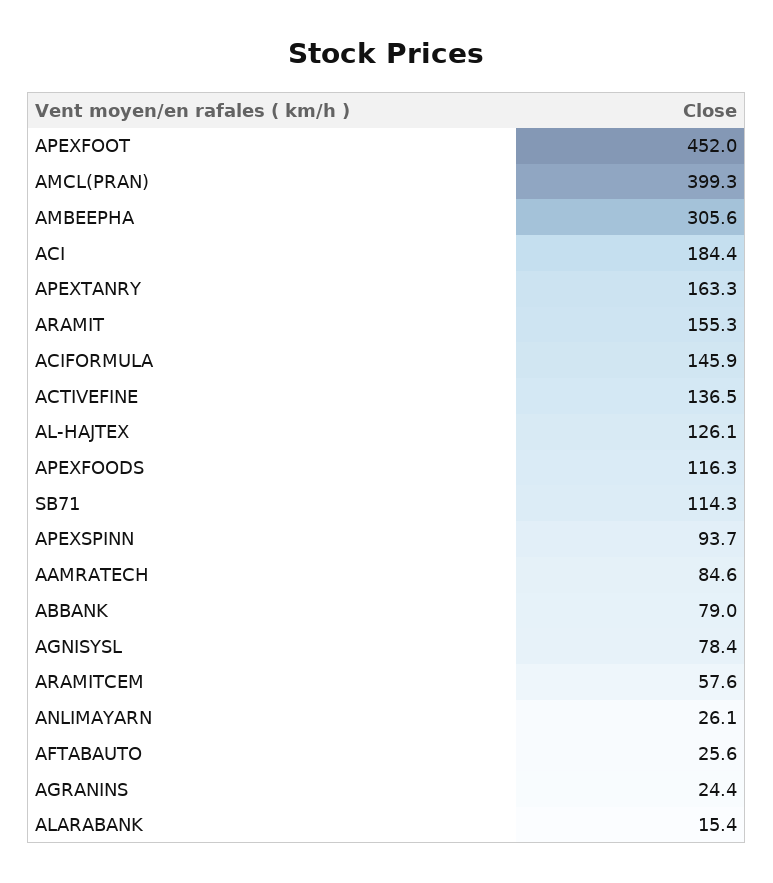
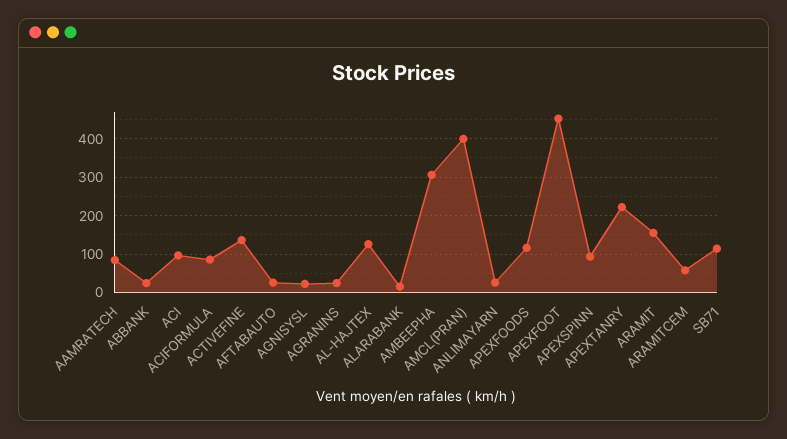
ACI: 184.4 -> 100
APEXTANRY: 163.3 -> 220
ACIFORMULA: 145.9 -> 80
ABBANK: 79 -> 20
AGNISYSL: 78.4 -> 20

